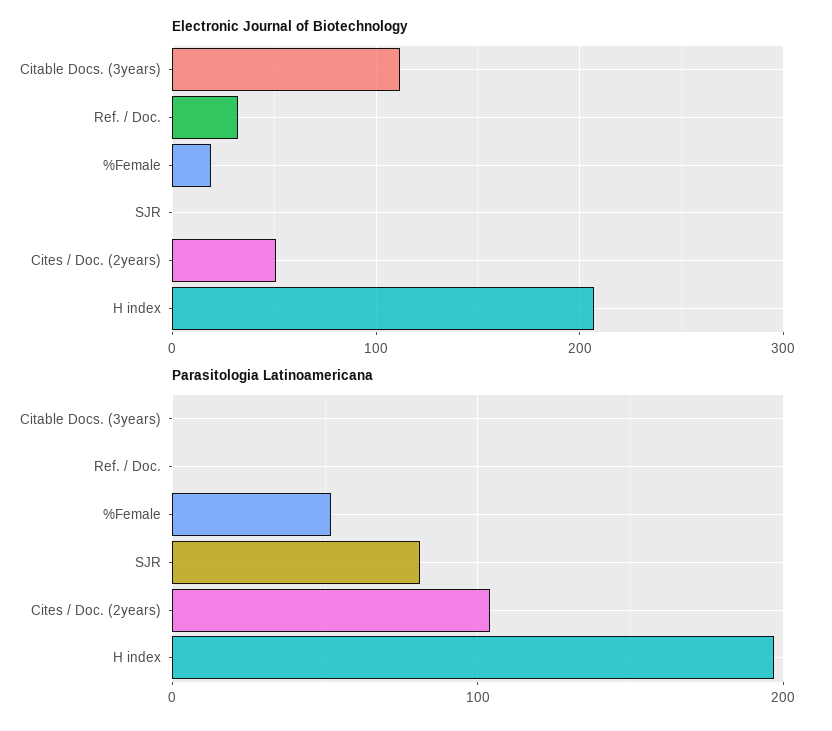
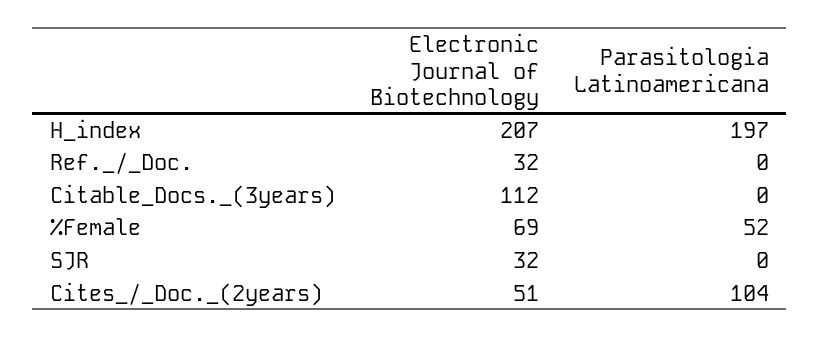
Electronic Journal of Biotechnology, %Female: 20 -> 69
Electronic Journal of Biotechnology, SJR: 0 -> 32
Parasitologia Latinoamericana, SJR: 80 -> 0

